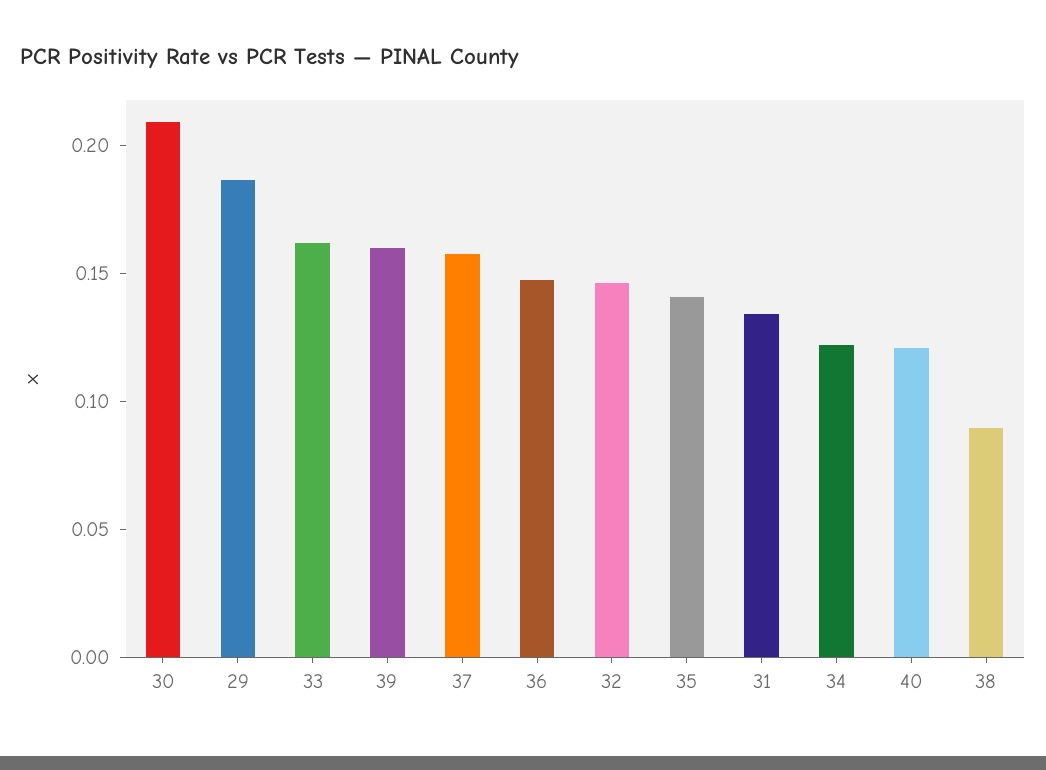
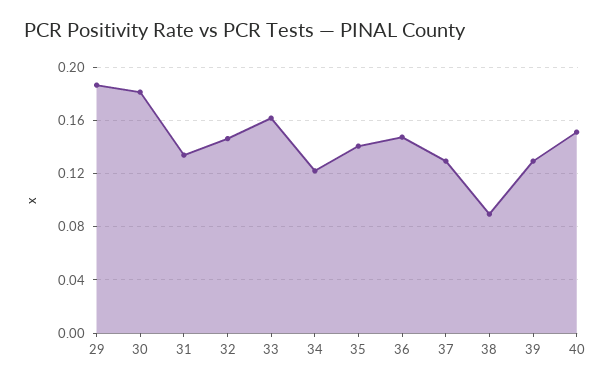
30: 0.21 -> 0.18
39: 0.16 -> 0.13
37: 0.16 -> 0.13
40: 0.12 -> 0.15

